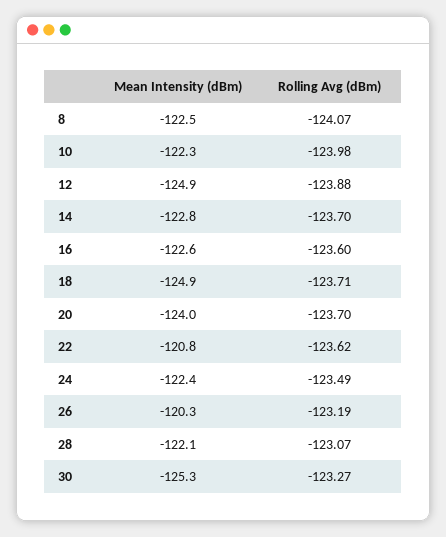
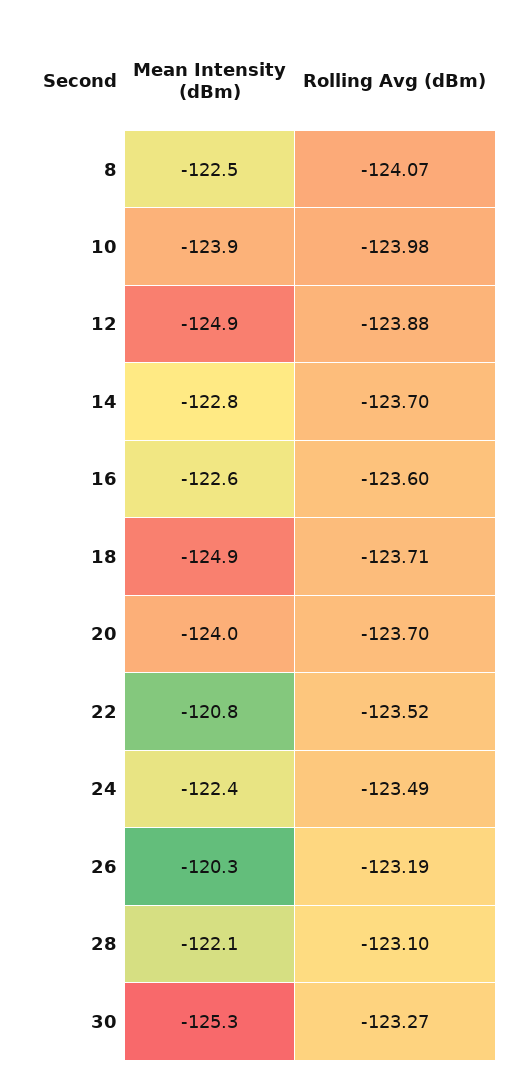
Mean Intensity (dBm), 10: -122.3 -> -123.9
Rolling Avg (dBm), 22: -123.62 -> -123.52
Rolling Avg (dBm), 28: -123.07 -> -123.1

